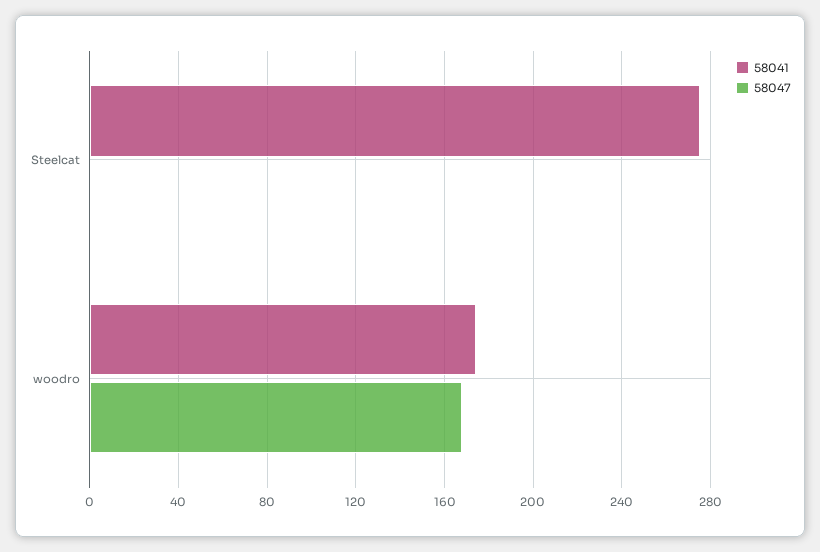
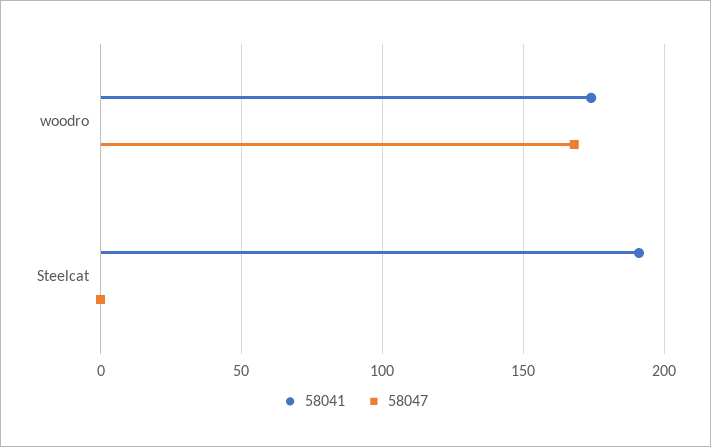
58041, Steelcat: 275 -> 190

